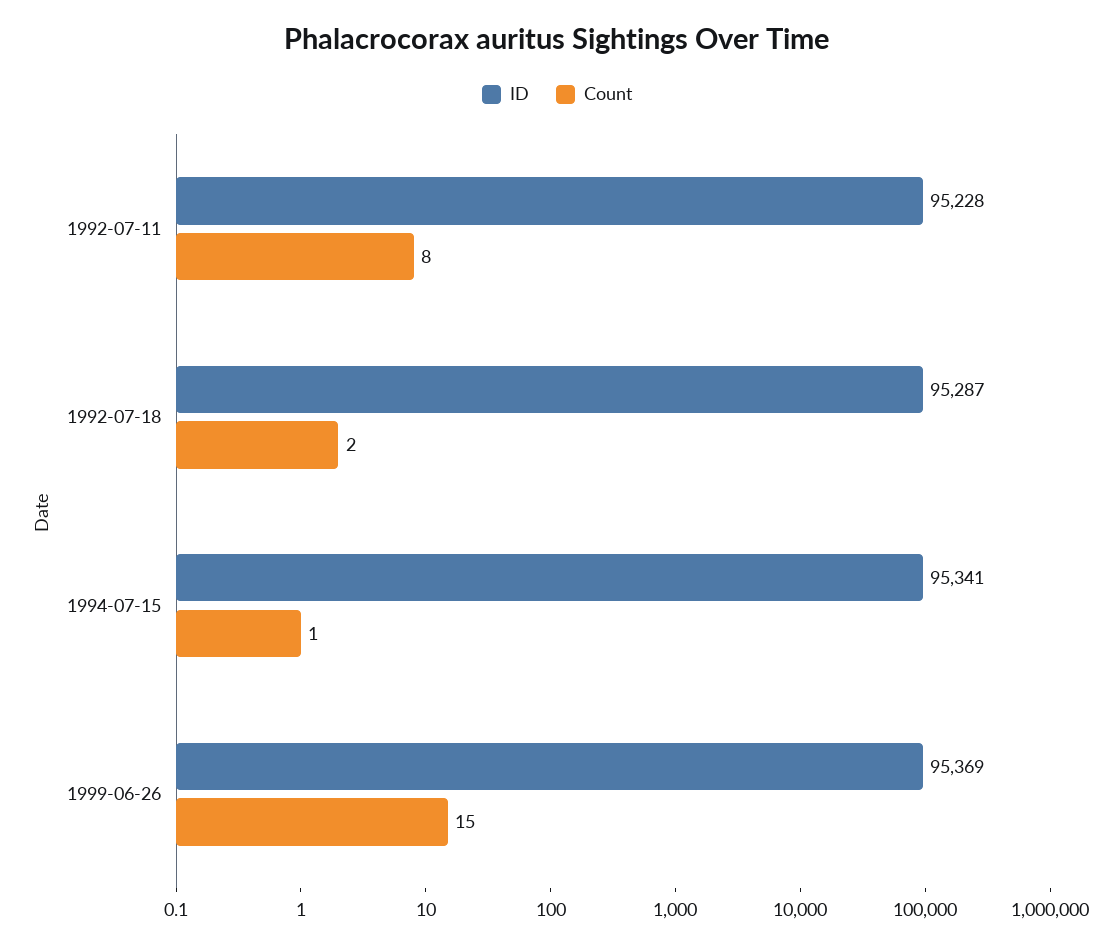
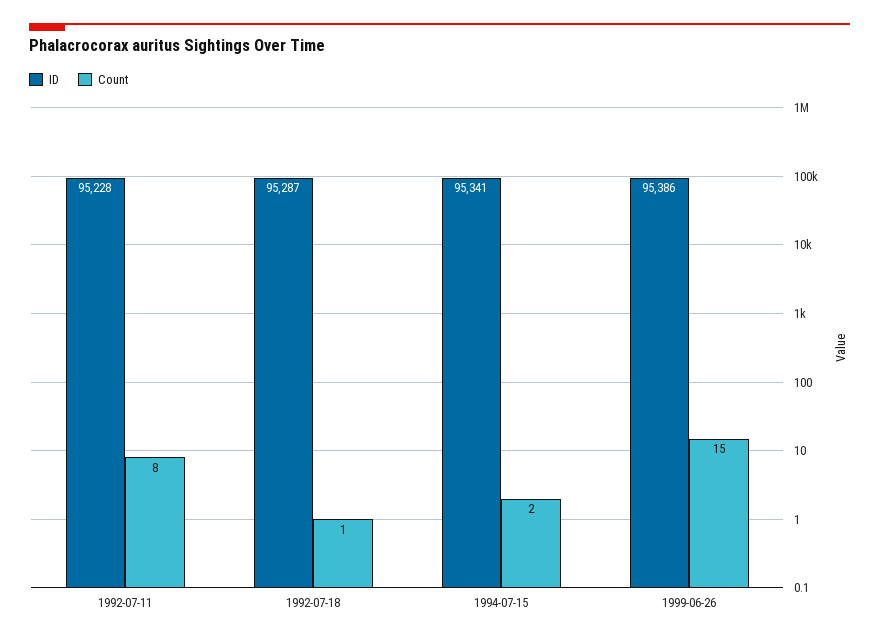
Count, 1992-07-18: 2 -> 1
Count, 1994-07-15: 1 -> 2
ID, 1999-06-26: 95369 -> 95386

